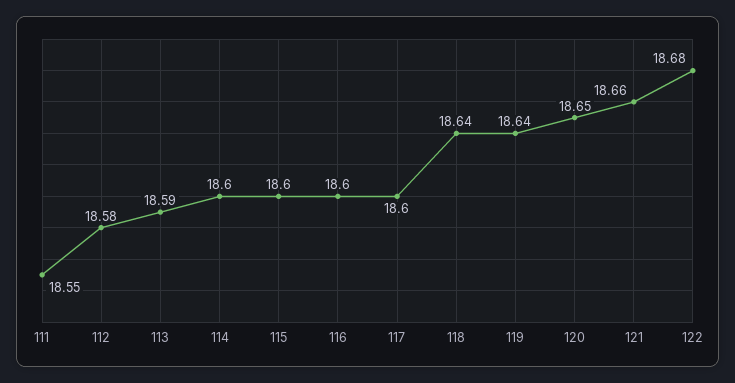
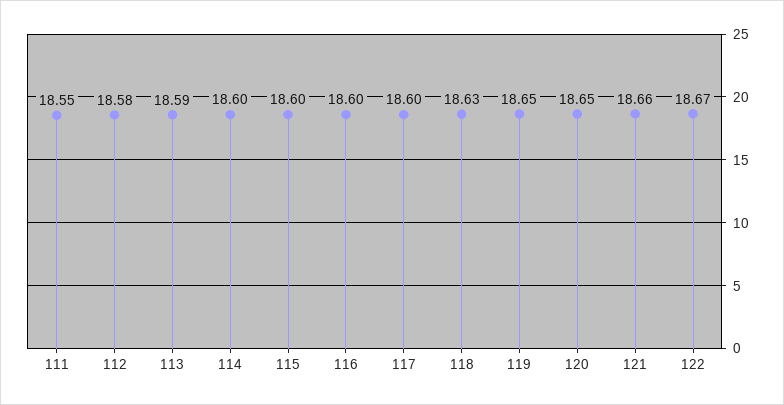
118: 18.64 -> 18.63
119: 18.64 -> 18.65
122: 18.68 -> 18.67

